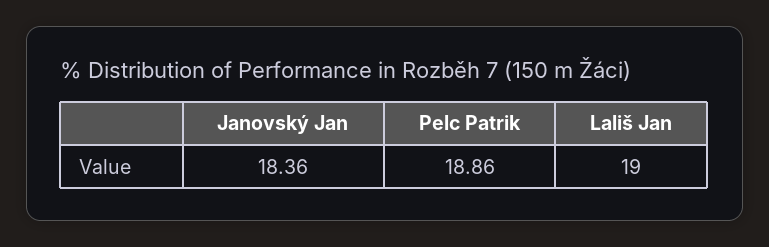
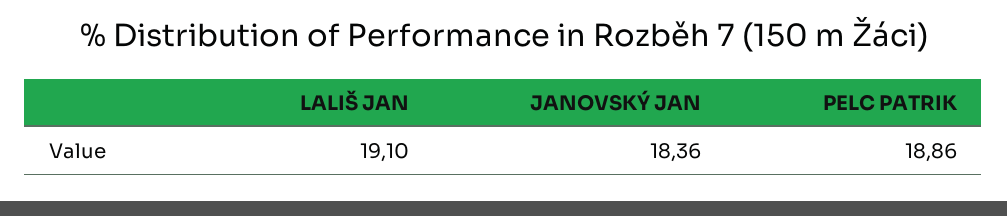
Lališ Jan: 19 -> 19.1

